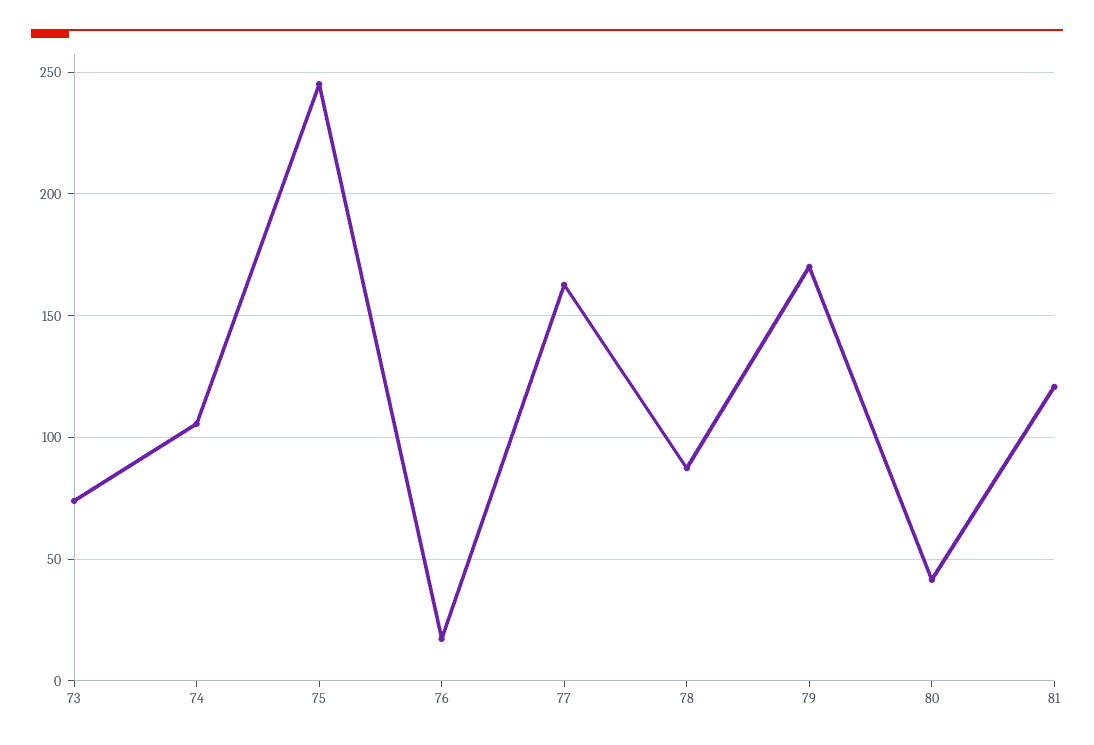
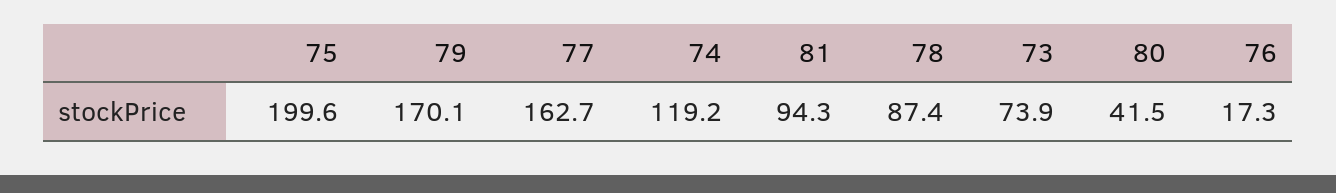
74: 105 -> 119.2
75: 245 -> 199.6
81: 120 -> 94.3

